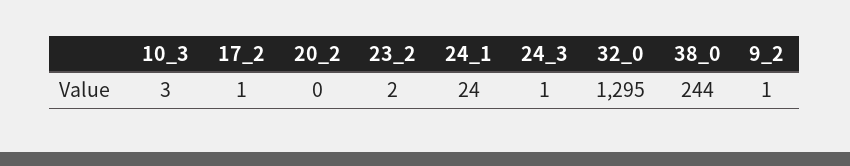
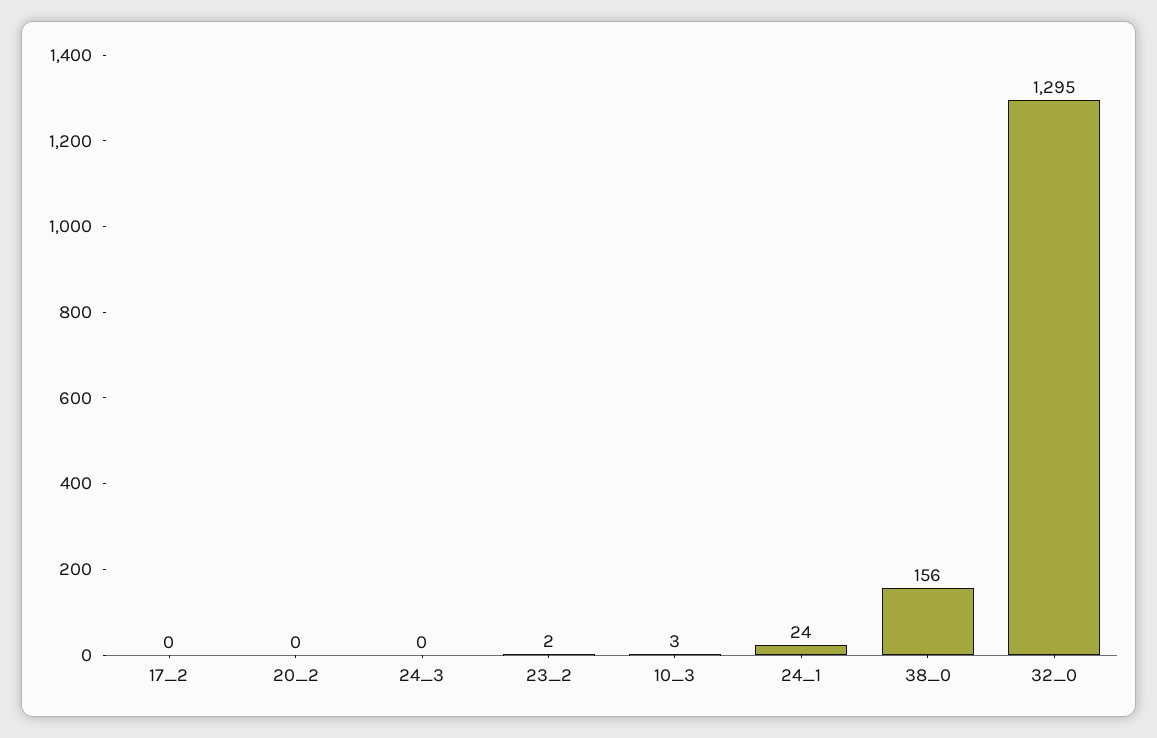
17_2: 1 -> 0
24_3: 1 -> 0
38_0: 244 -> 156
9_2: 1 -> none

